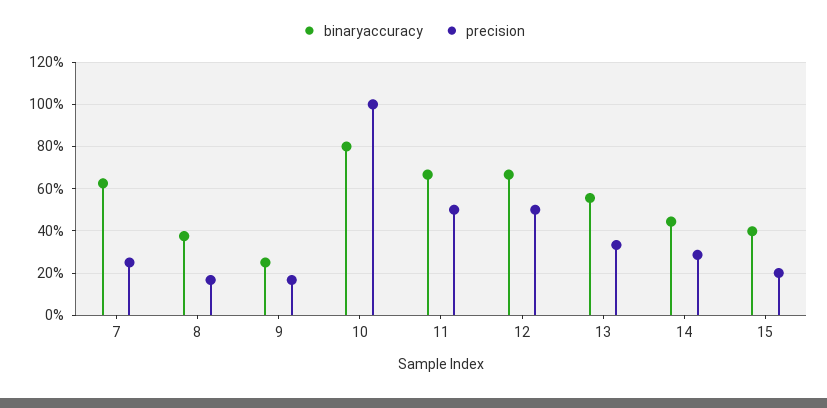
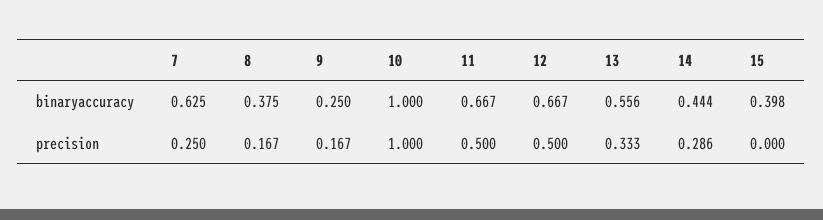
binaryaccuracy, 10: 0.8 -> 1
precision, 15: 0.2 -> 0

